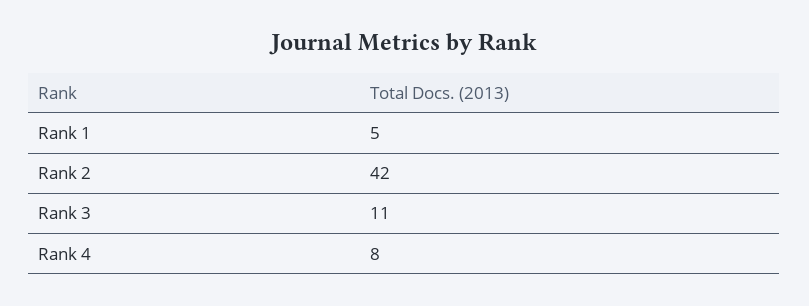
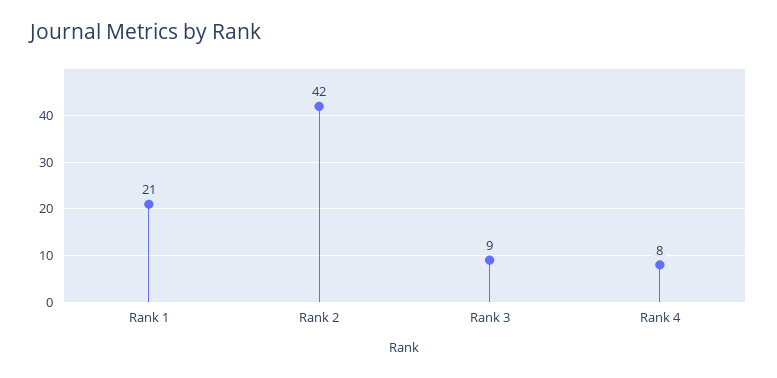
Rank 1: 5 -> 21
Rank 3: 11 -> 9

